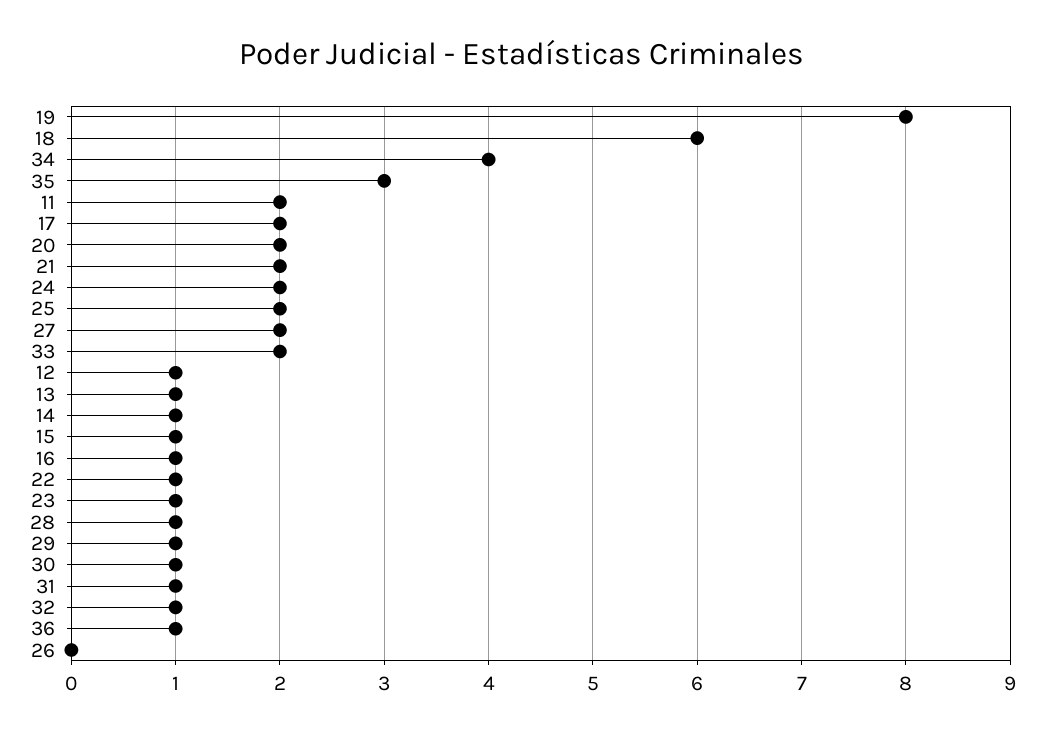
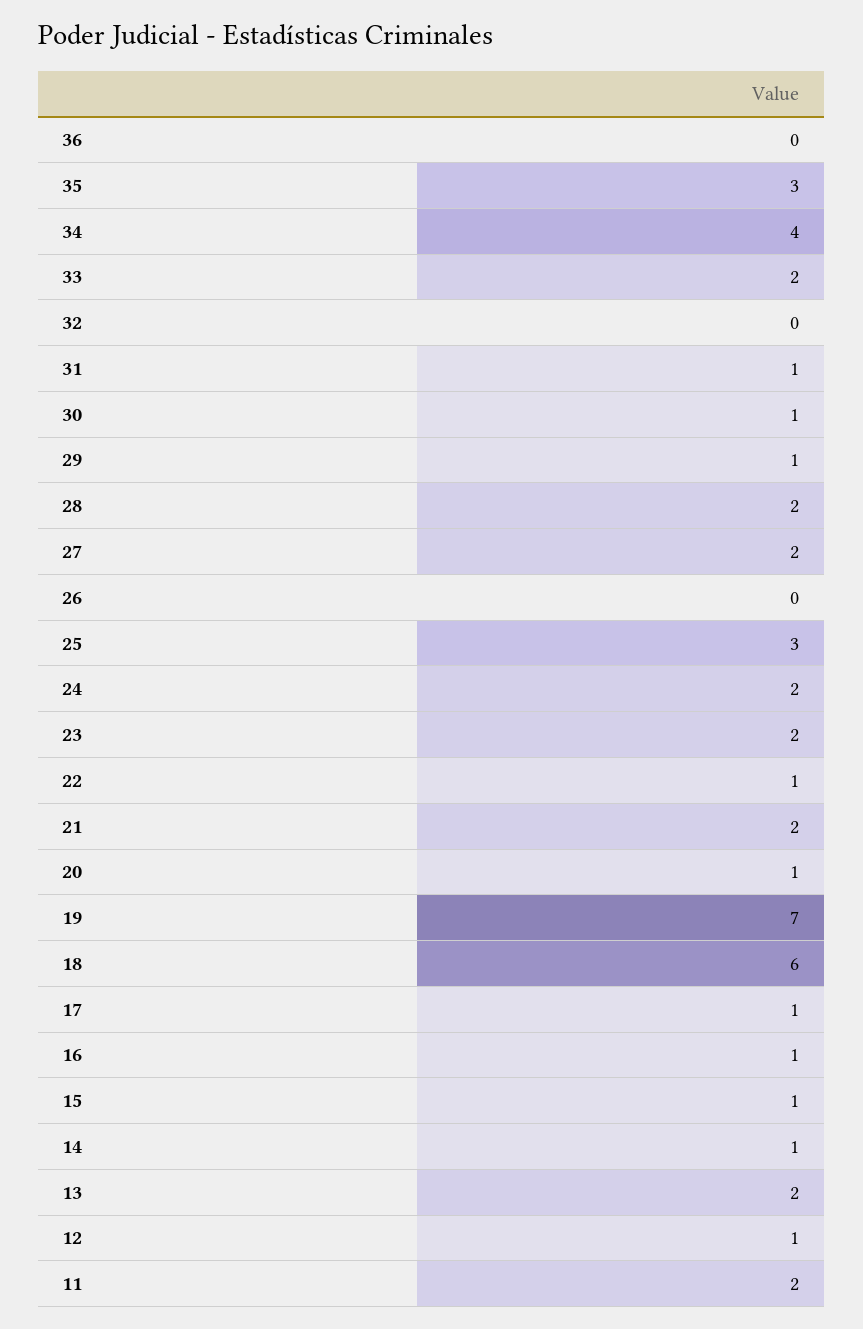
19: 8 -> 7
17: 2 -> 1
20: 2 -> 1
25: 2 -> 3
13: 1 -> 2
23: 1 -> 2
28: 1 -> 2
32: 1 -> 0
36: 1 -> 0

